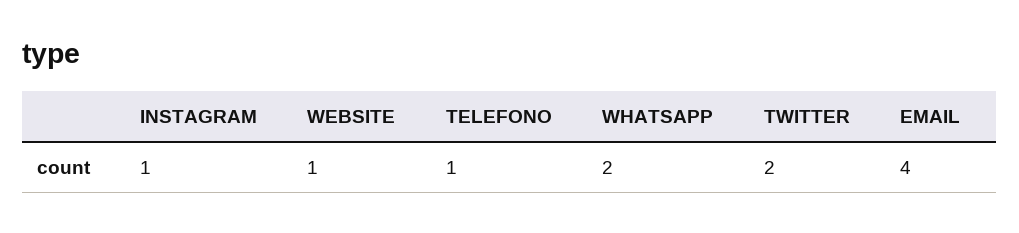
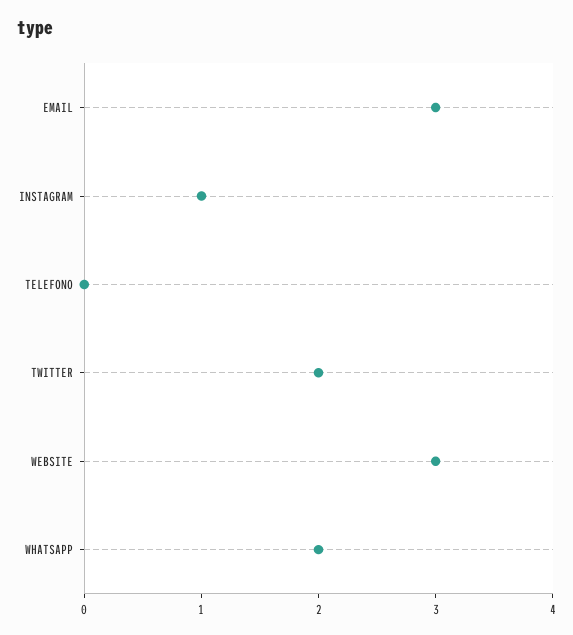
WEBSITE: 1 -> 3
TELEFONO: 1 -> 0
EMAIL: 4 -> 3

